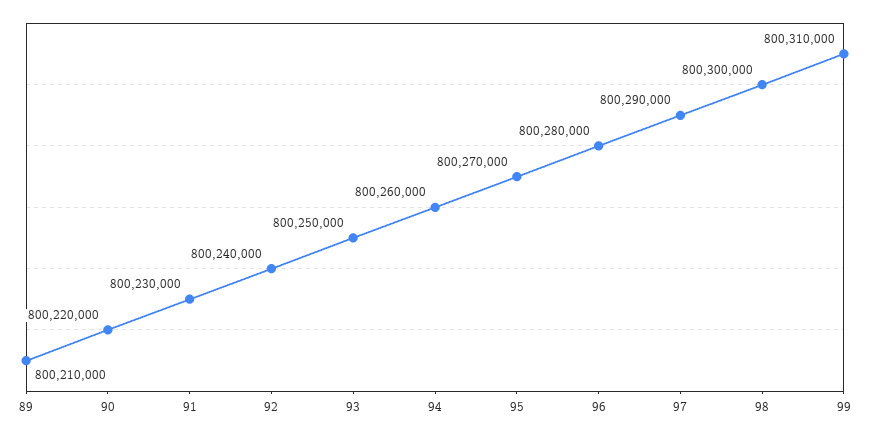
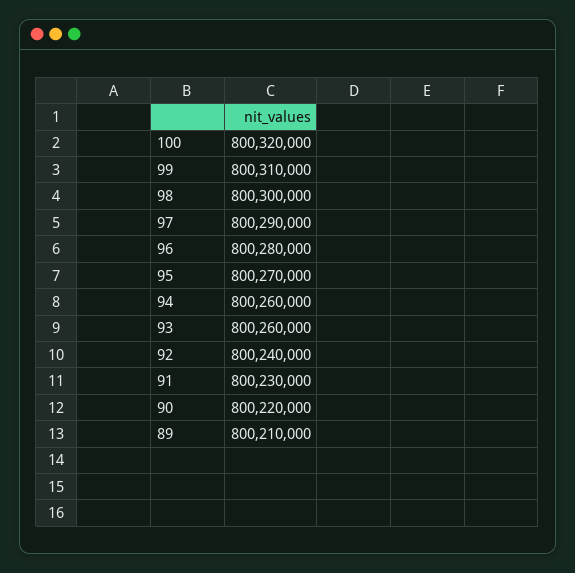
93: 800250000 -> 800260000
100: none -> 800320000

